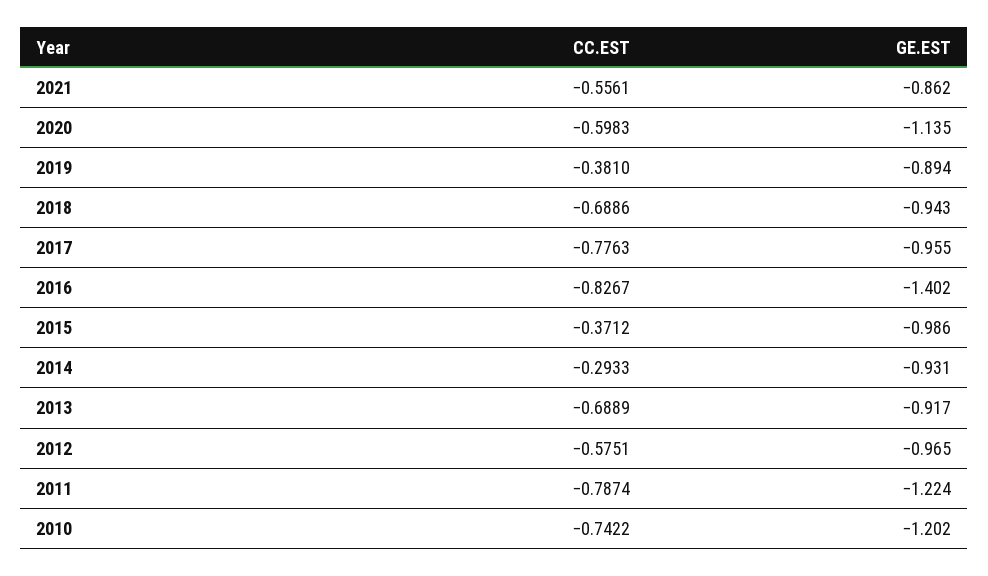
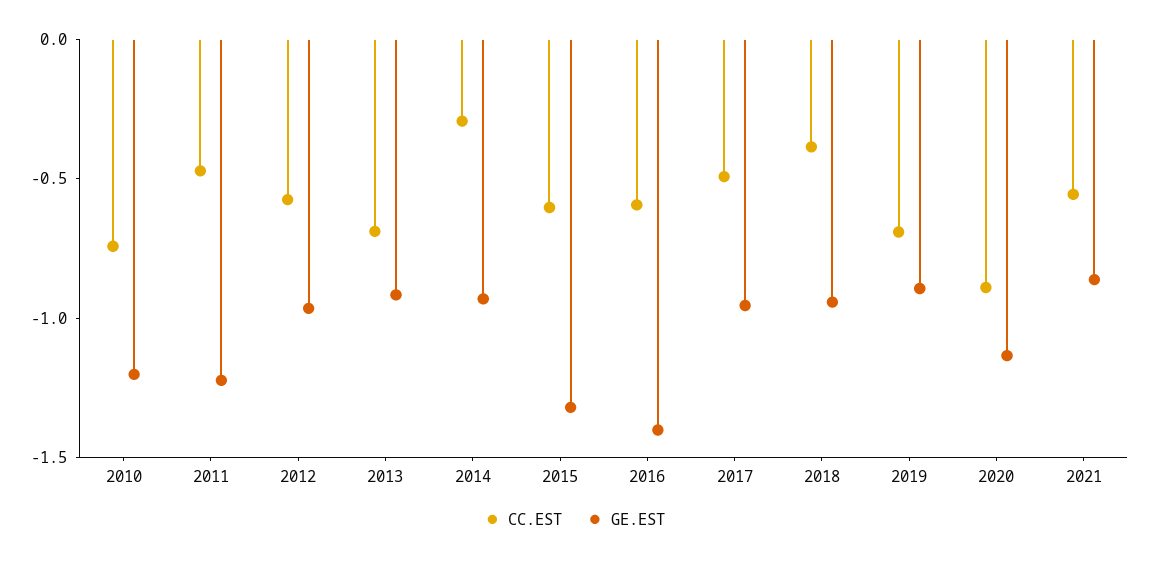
CC.EST, 2020: -0.5983 -> -0.9
CC.EST, 2019: -0.381 -> -0.7
CC.EST, 2018: -0.6886 -> -0.4
CC.EST, 2017: -0.7763 -> -0.5
CC.EST, 2016: -0.8267 -> -0.6
CC.EST, 2015: -0.3712 -> -0.6
GE.EST, 2015: -0.986 -> -1.3
CC.EST, 2011: -0.7874 -> -0.5

